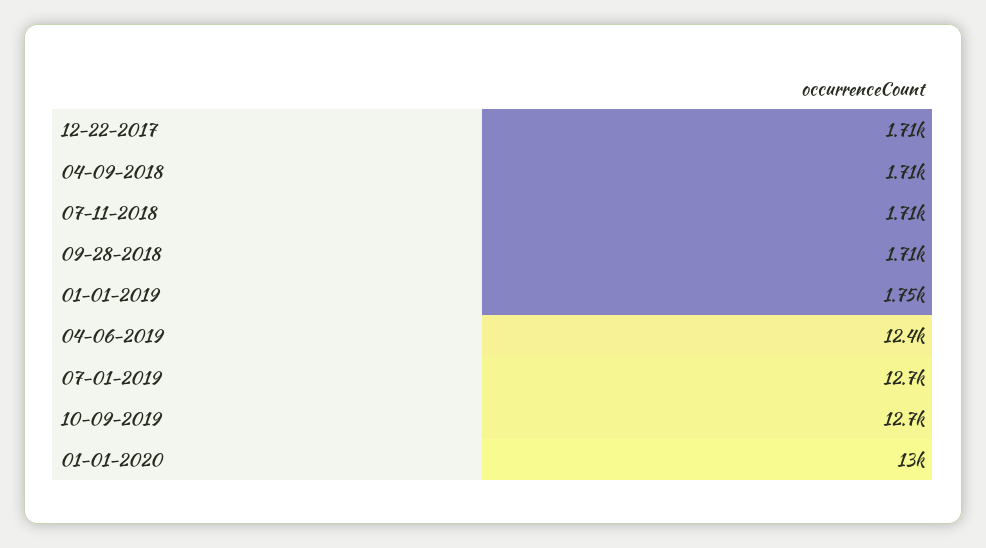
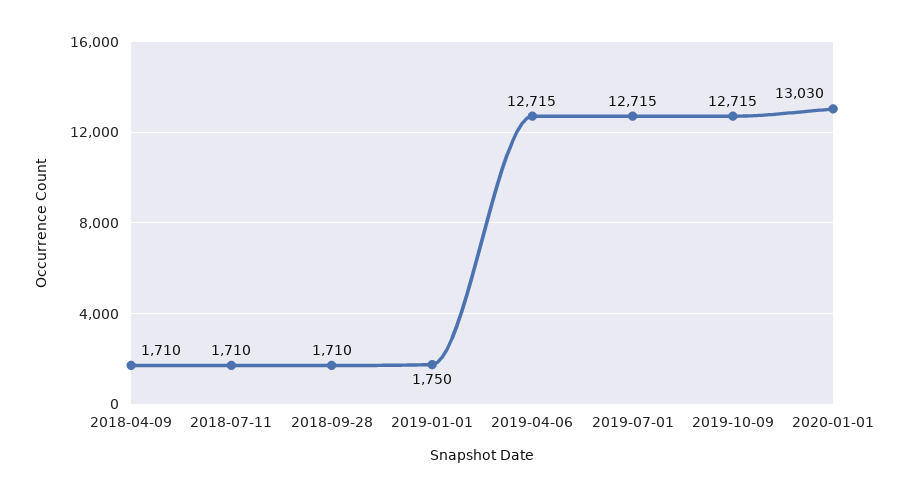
12-22-2017: 1710 -> none
04-06-2019: 12400 -> 12715

